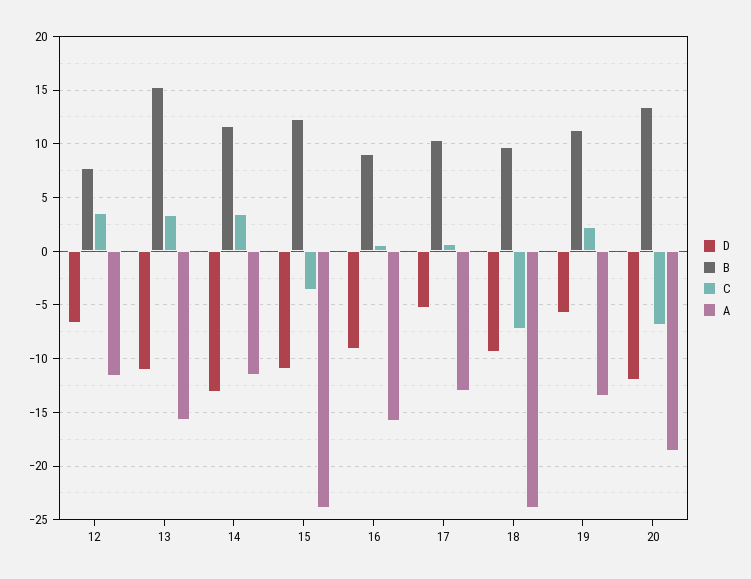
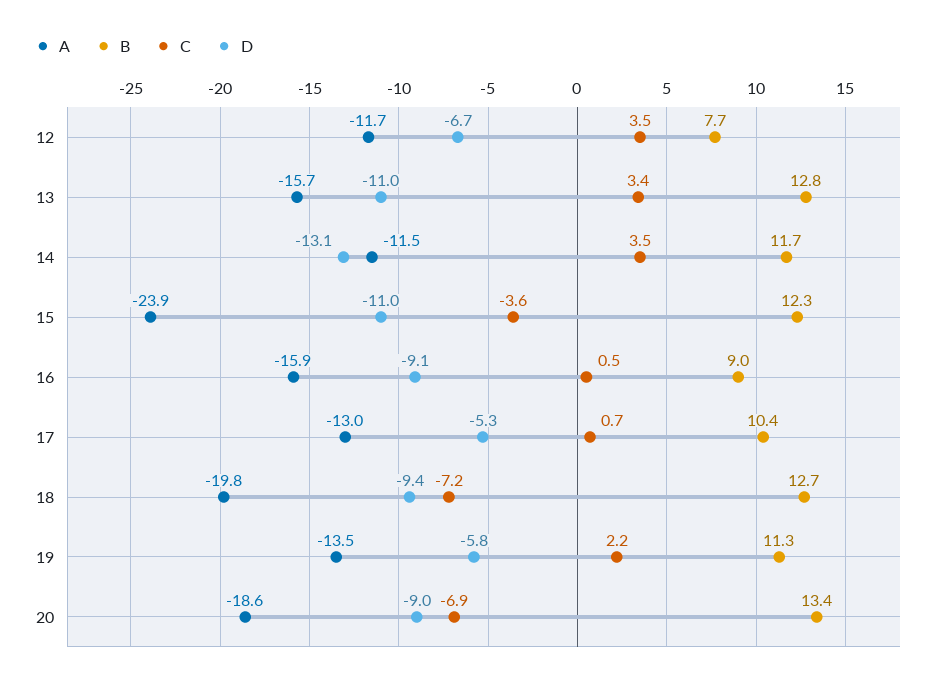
B, 13: 15 -> 12.8
B, 18: 10 -> 12.7
A, 18: -24 -> -19.8
D, 20: -12 -> -9

